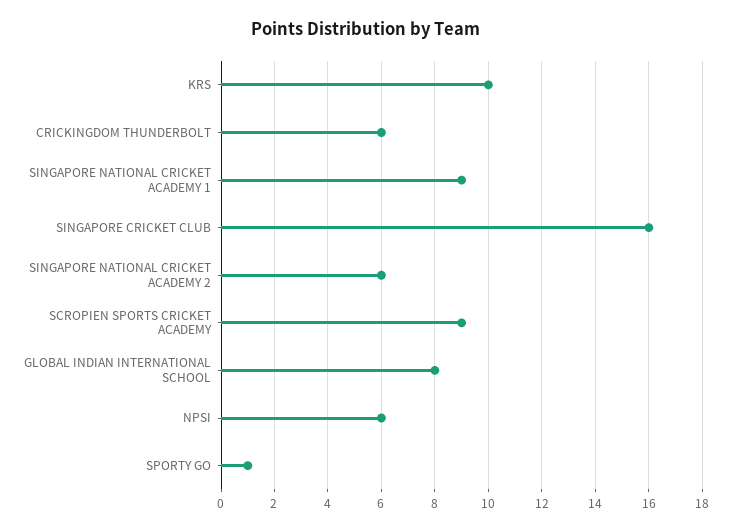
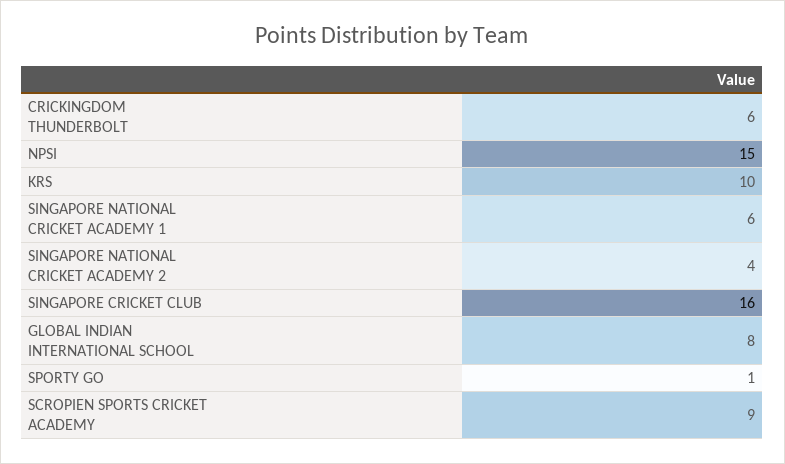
SINGAPORE NATIONAL CRICKET ACADEMY 1: 9 -> 6
SINGAPORE NATIONAL CRICKET ACADEMY 2: 6 -> 4
NPSI: 6 -> 15

